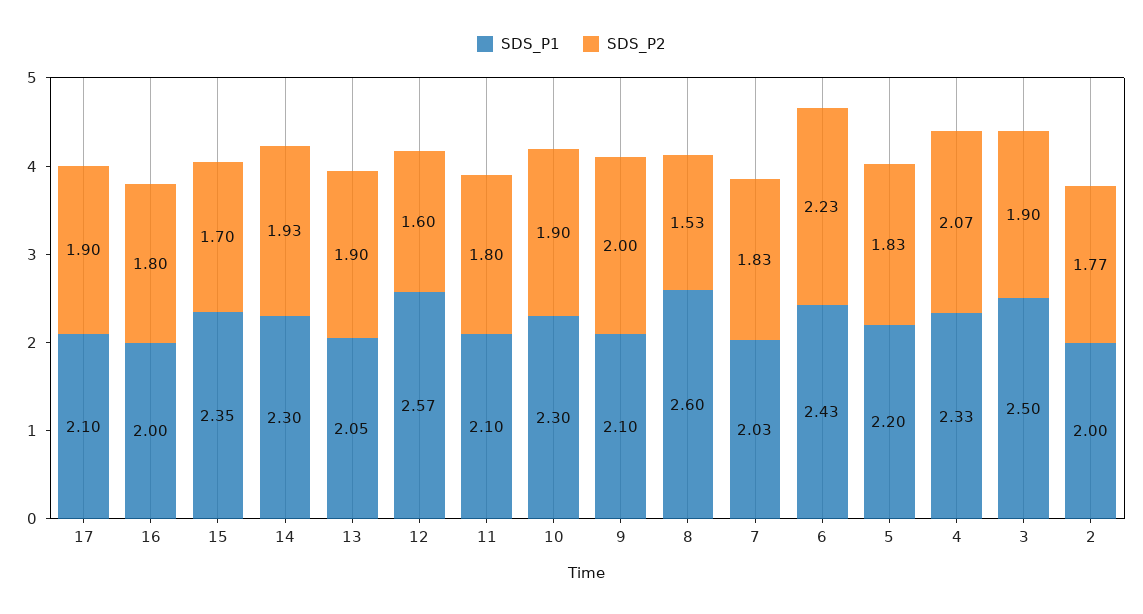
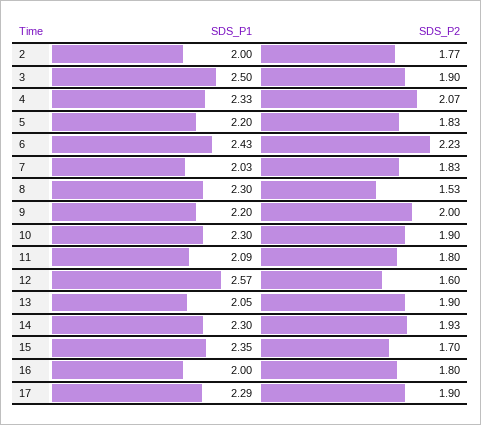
SDS_P1, 17: 2.1 -> 2.29
SDS_P1, 11: 2.1 -> 2.09
SDS_P1, 9: 2.1 -> 2.2
SDS_P1, 8: 2.6 -> 2.3

